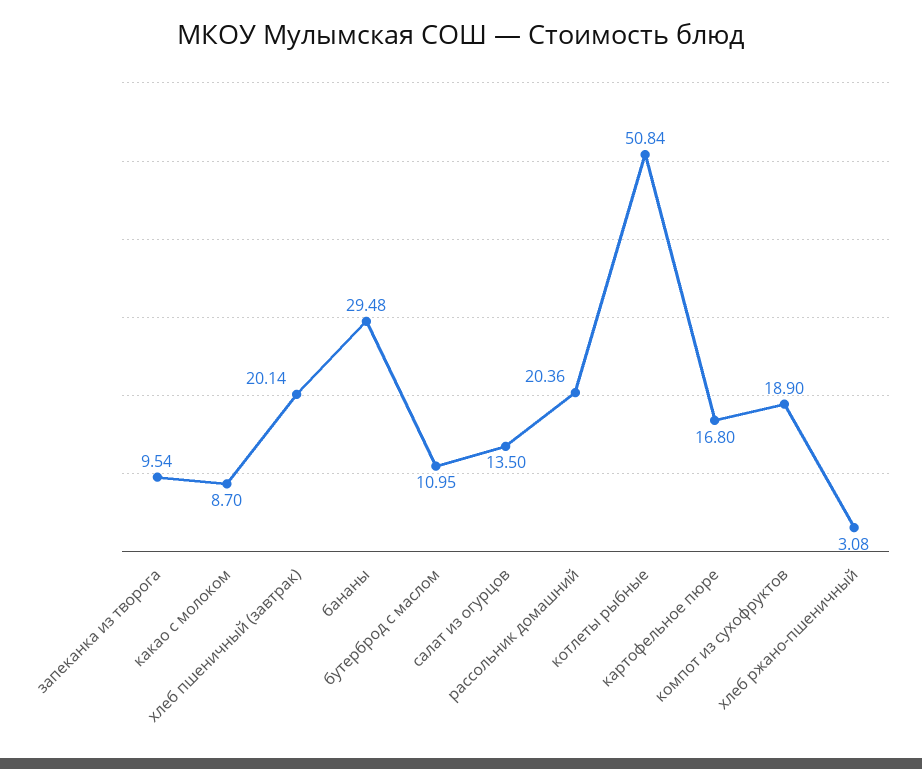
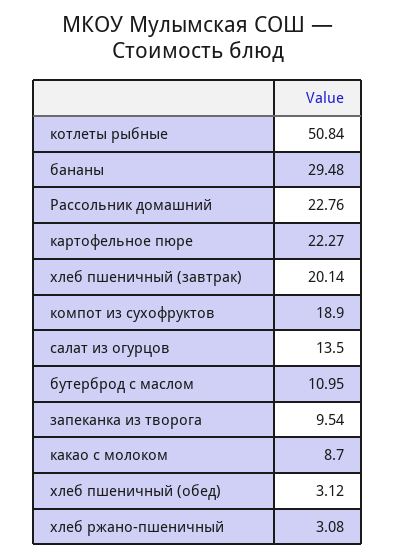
рассольник домашний: 20.36 -> 22.76
картофельное пюре: 16.8 -> 22.27
хлеб пшеничный (обед): none -> 3.12

